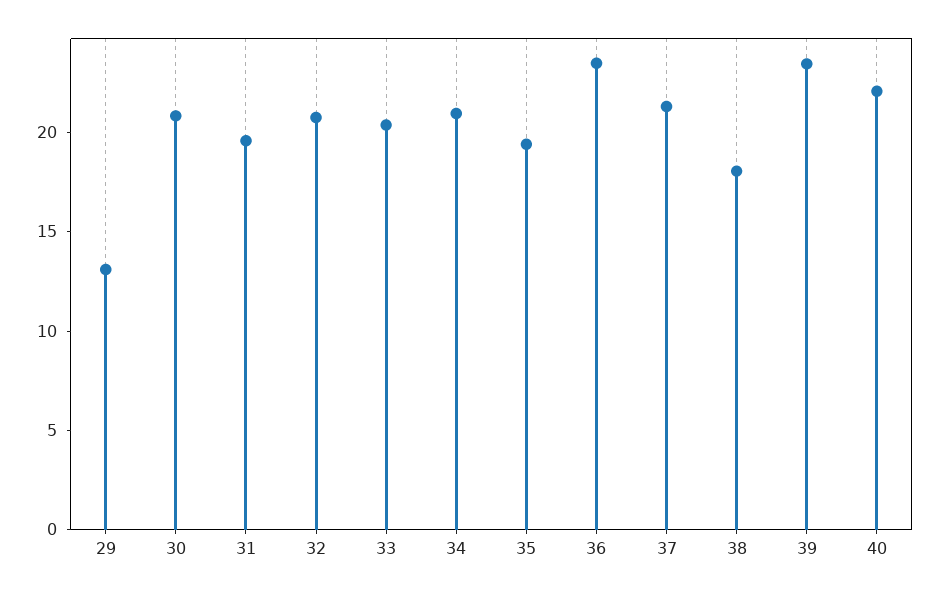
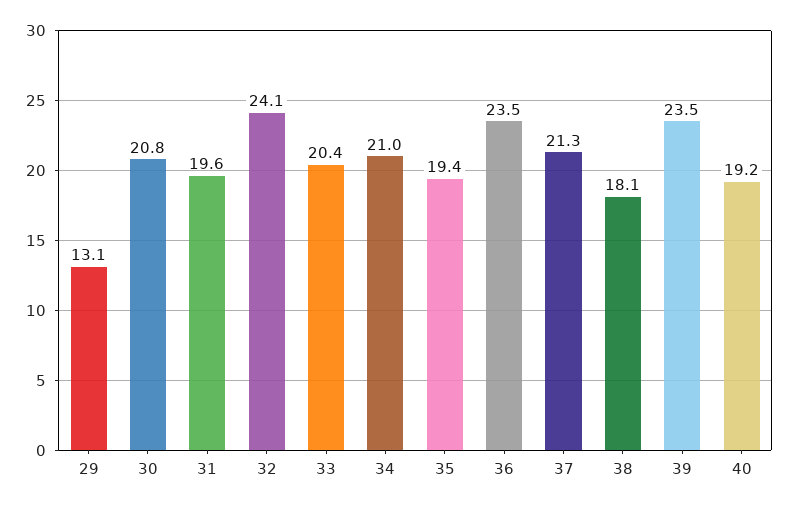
32: 21 -> 24.1
40: 22 -> 19.2

